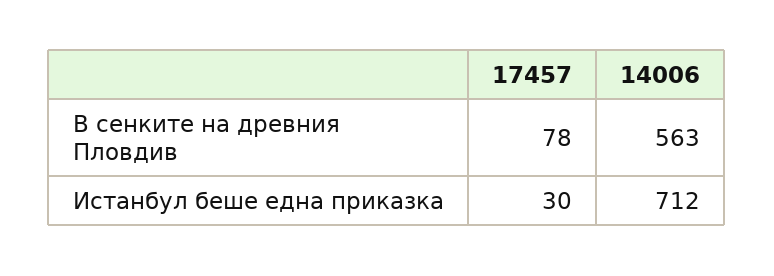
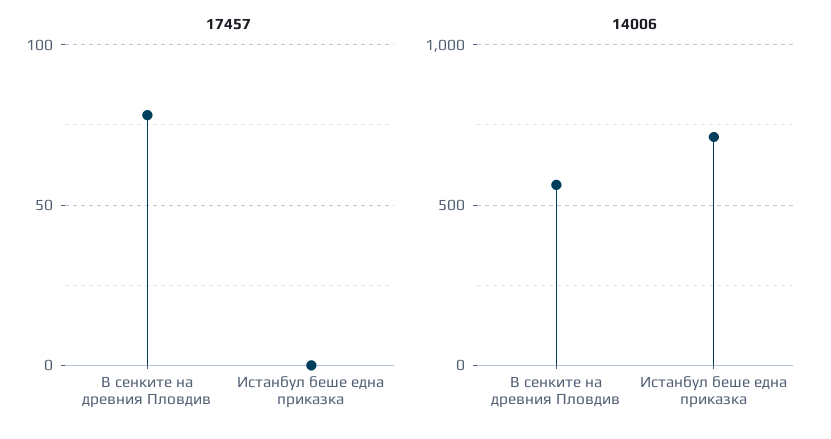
17457, Истанбул беше една приказка: 30 -> 0

